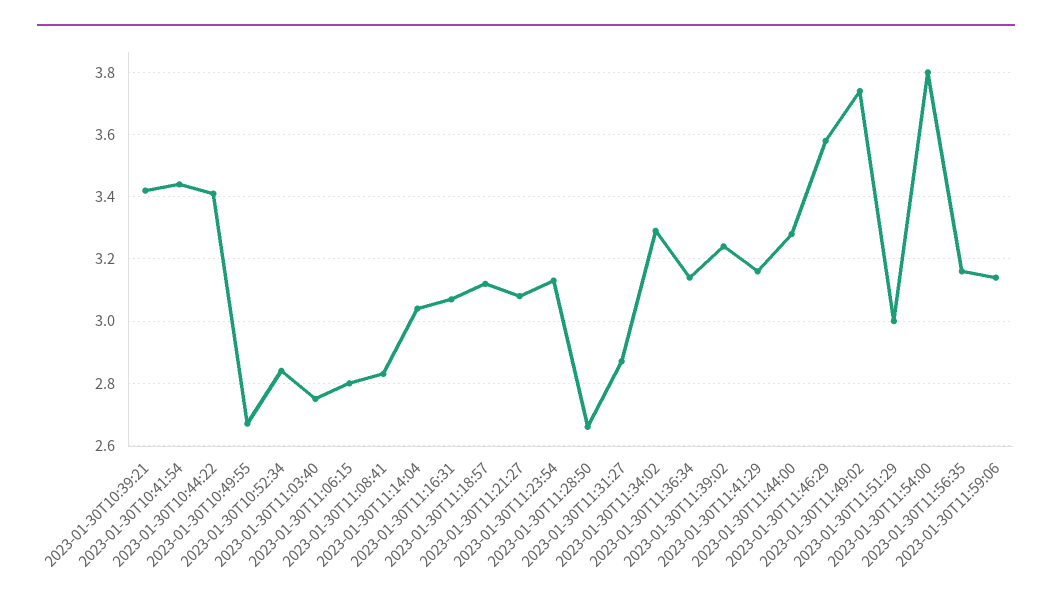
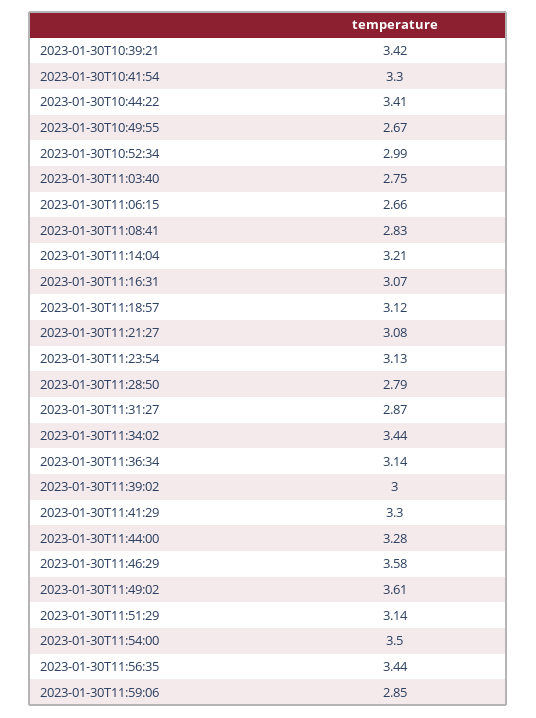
2023-01-30T10:41:54: 3.45 -> 3.3
2023-01-30T10:52:34: 2.85 -> 2.99
2023-01-30T11:06:15: 2.8 -> 2.66
2023-01-30T11:14:04: 3.05 -> 3.21
2023-01-30T11:28:50: 2.65 -> 2.79
2023-01-30T11:34:02: 3.3 -> 3.44
2023-01-30T11:39:02: 3.25 -> 3
2023-01-30T11:41:29: 3.15 -> 3.3
2023-01-30T11:49:02: 3.75 -> 3.61
2023-01-30T11:51:29: 3 -> 3.14
2023-01-30T11:54:00: 3.8 -> 3.5
2023-01-30T11:56:35: 3.15 -> 3.44
2023-01-30T11:59:06: 3.15 -> 2.85

